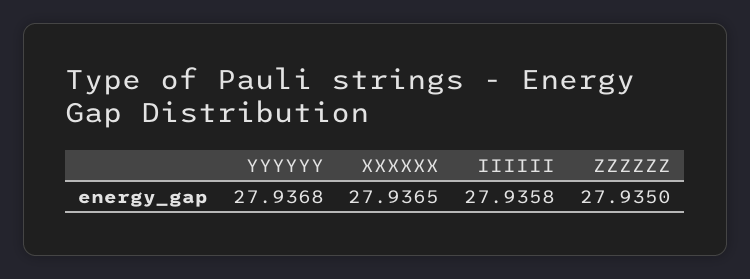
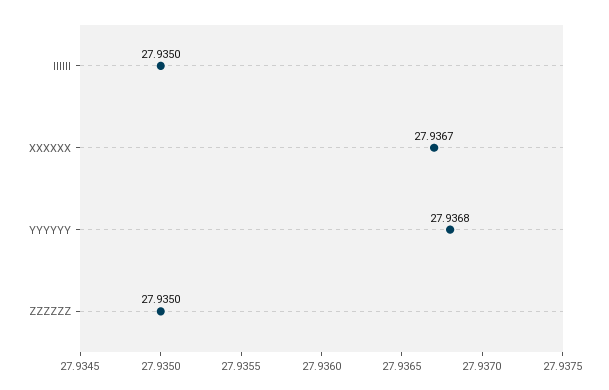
XXXXXX: 27.9365 -> 27.9367
IIIIII: 27.9358 -> 27.935

